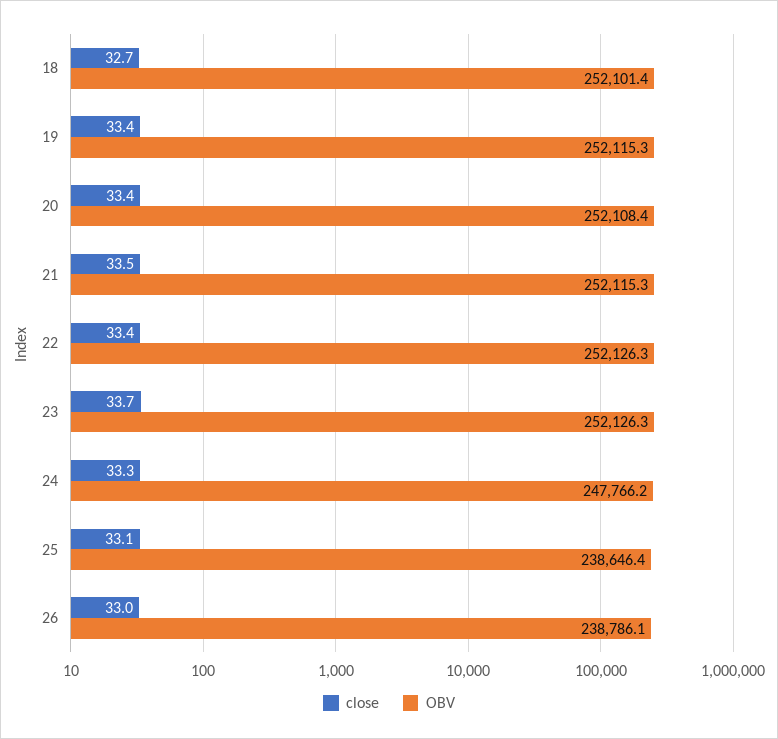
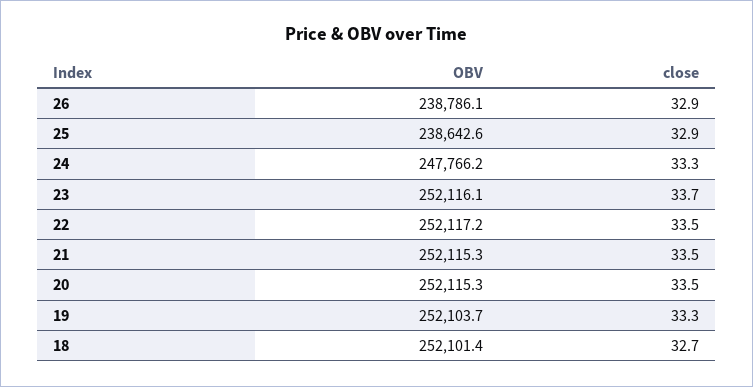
close, 19: 33.4 -> 33.3
OBV, 19: 252115.3 -> 252103.7
close, 20: 33.4 -> 33.5
OBV, 20: 252108.4 -> 252115.3
close, 22: 33.4 -> 33.5
OBV, 22: 252126.3 -> 252117.2
OBV, 23: 252126.3 -> 252116.1
close, 25: 33.1 -> 32.9
OBV, 25: 238646.4 -> 238642.6
close, 26: 33 -> 32.9

